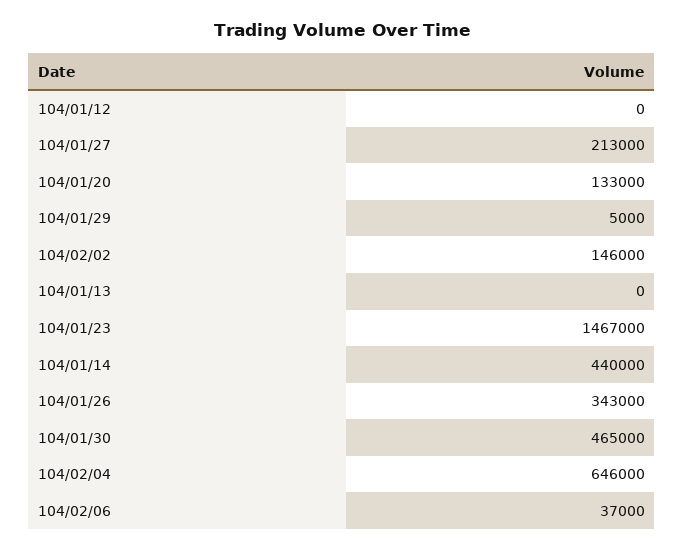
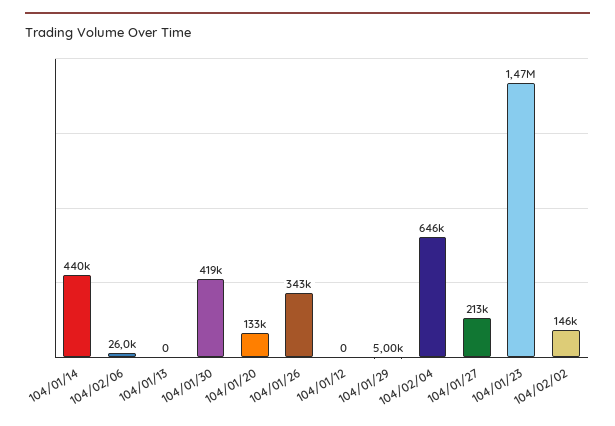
104/01/30: 465000 -> 419000
104/02/06: 37000 -> 26000

